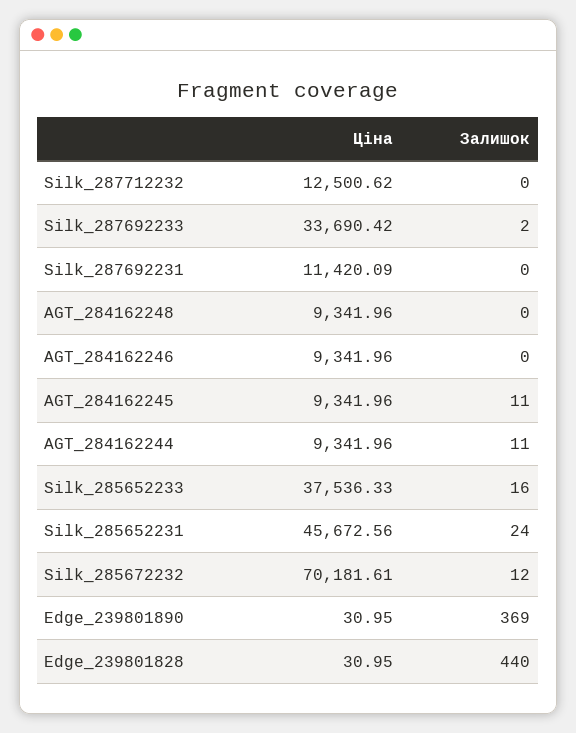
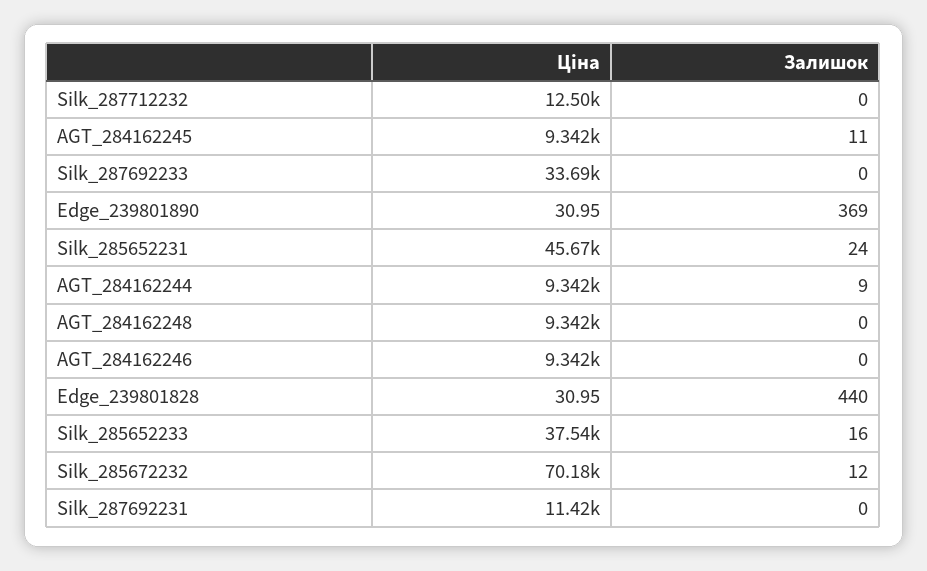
Залишок, Silk_287692233: 2 -> 0
Залишок, AGT_284162244: 11 -> 9

